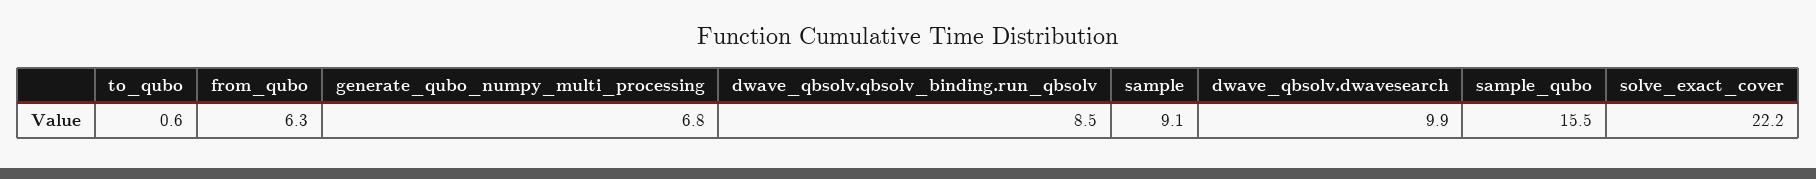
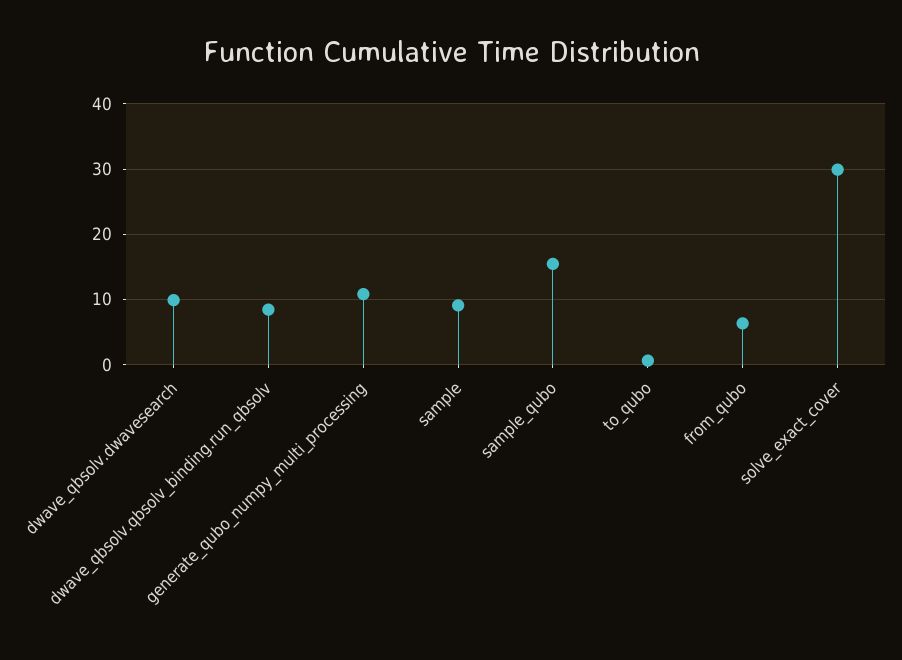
generate_qubo_numpy_multi_processing: 6.8 -> 11
solve_exact_cover: 22.2 -> 30

